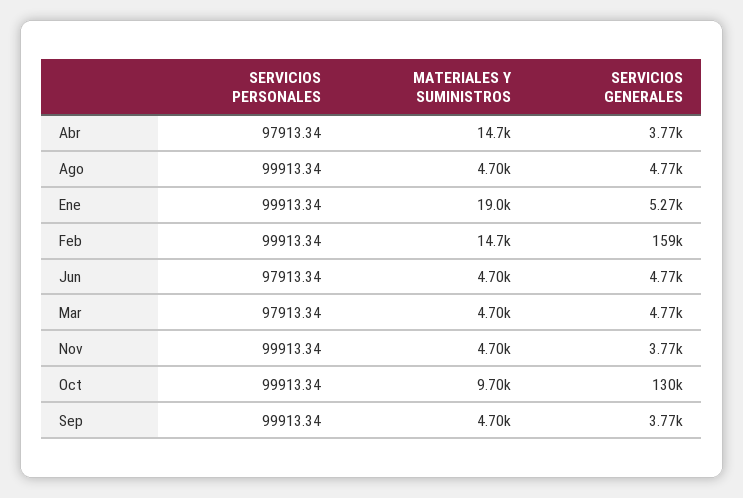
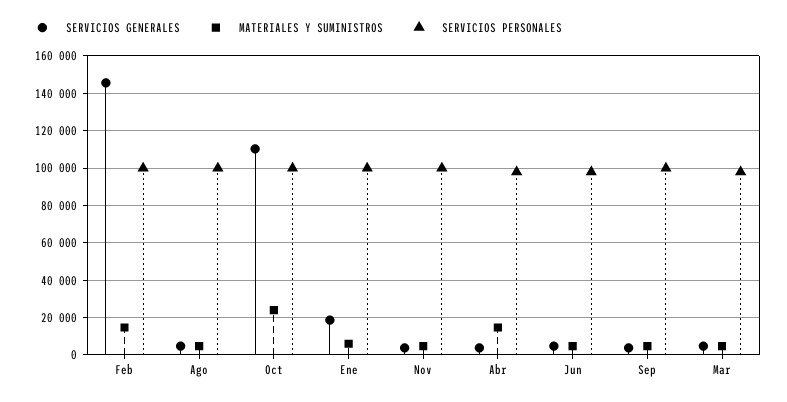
MATERIALES Y SUMINISTROS, Ene: 19000 -> 5000
SERVICIOS GENERALES, Ene: 5270 -> 20000
SERVICIOS GENERALES, Feb: 159000 -> 145000
MATERIALES Y SUMINISTROS, Oct: 9700 -> 25000
SERVICIOS GENERALES, Oct: 130000 -> 110000

